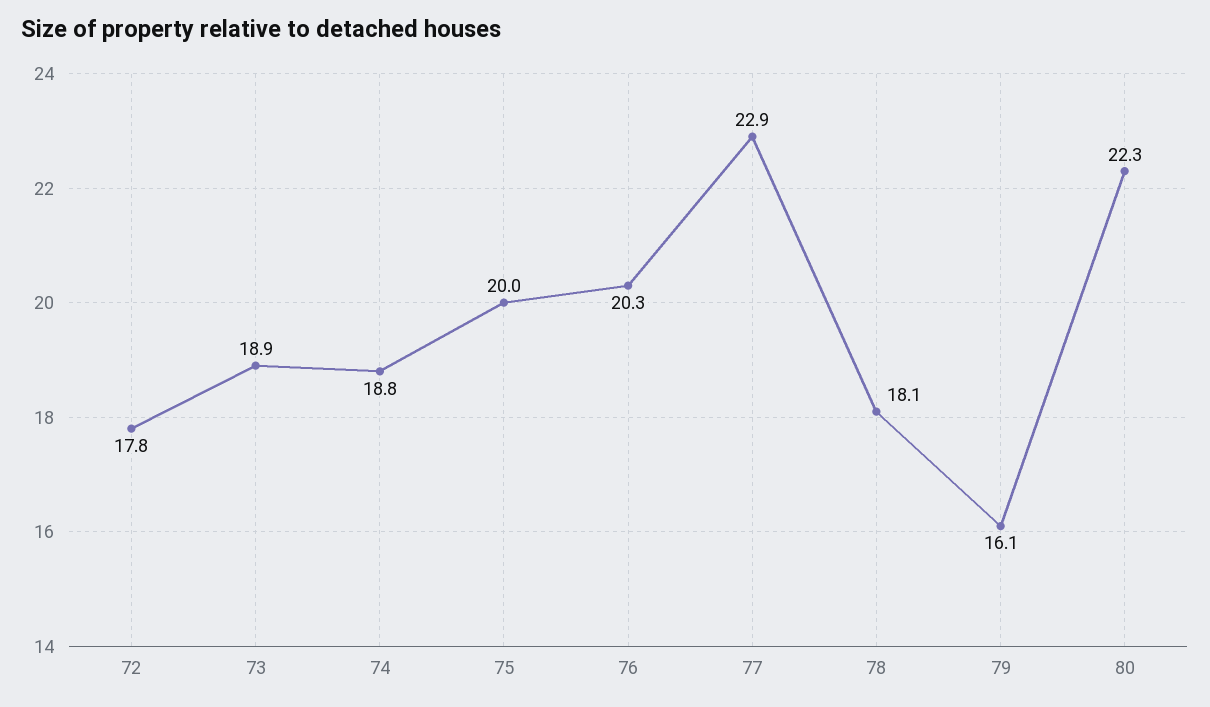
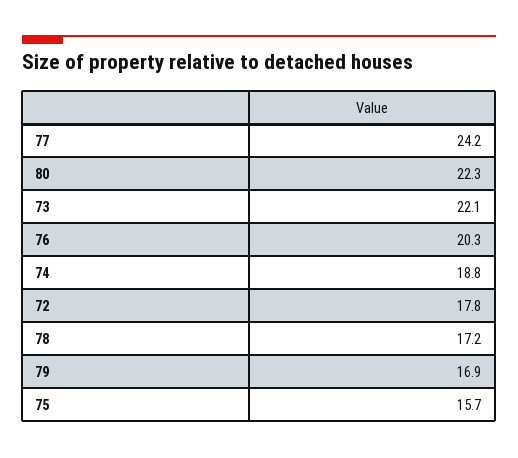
73: 18.9 -> 22.1
75: 20 -> 15.7
77: 22.9 -> 24.2
78: 18.1 -> 17.2
79: 16.1 -> 16.9

